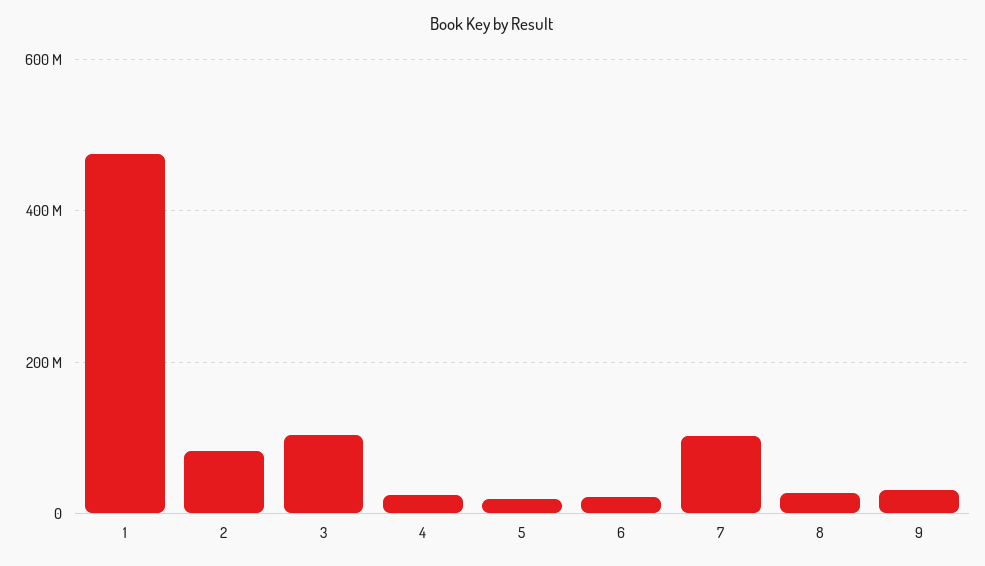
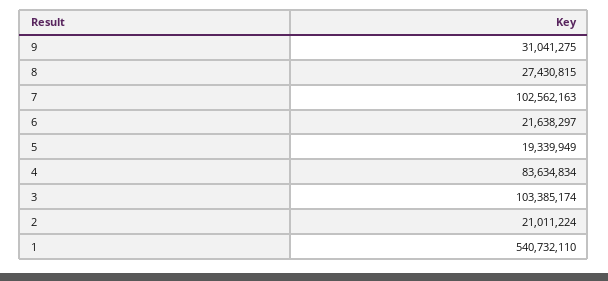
1: 480000000 -> 540732110
2: 80000000 -> 21011224
4: 20000000 -> 83634834

